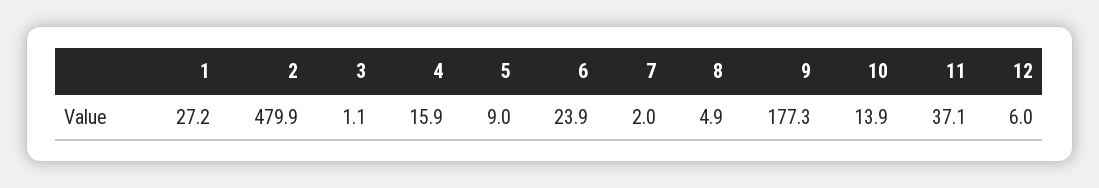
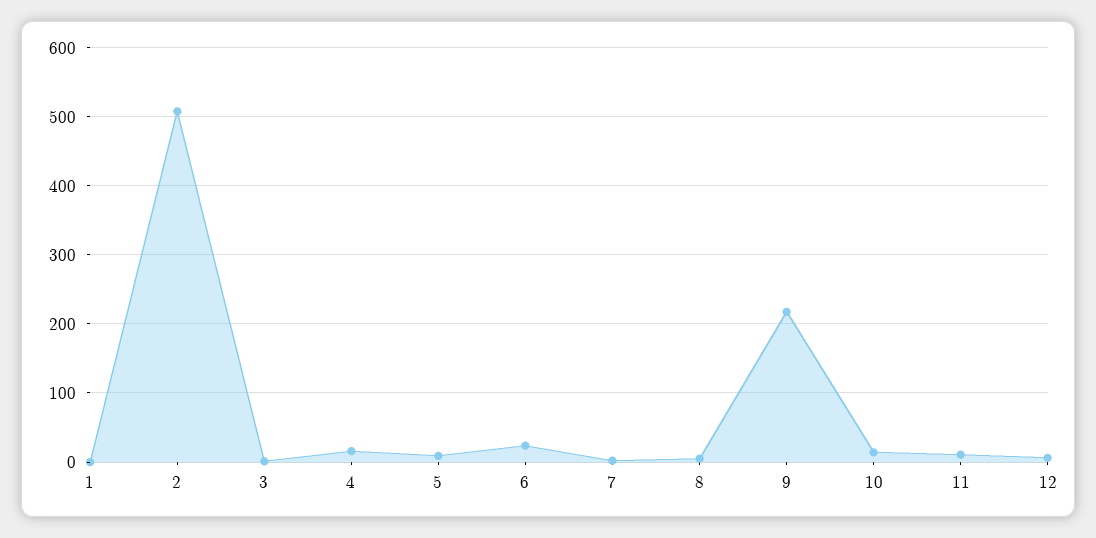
1: 27.2 -> 0
2: 479.9 -> 510
9: 177.3 -> 220
11: 37.1 -> 10

